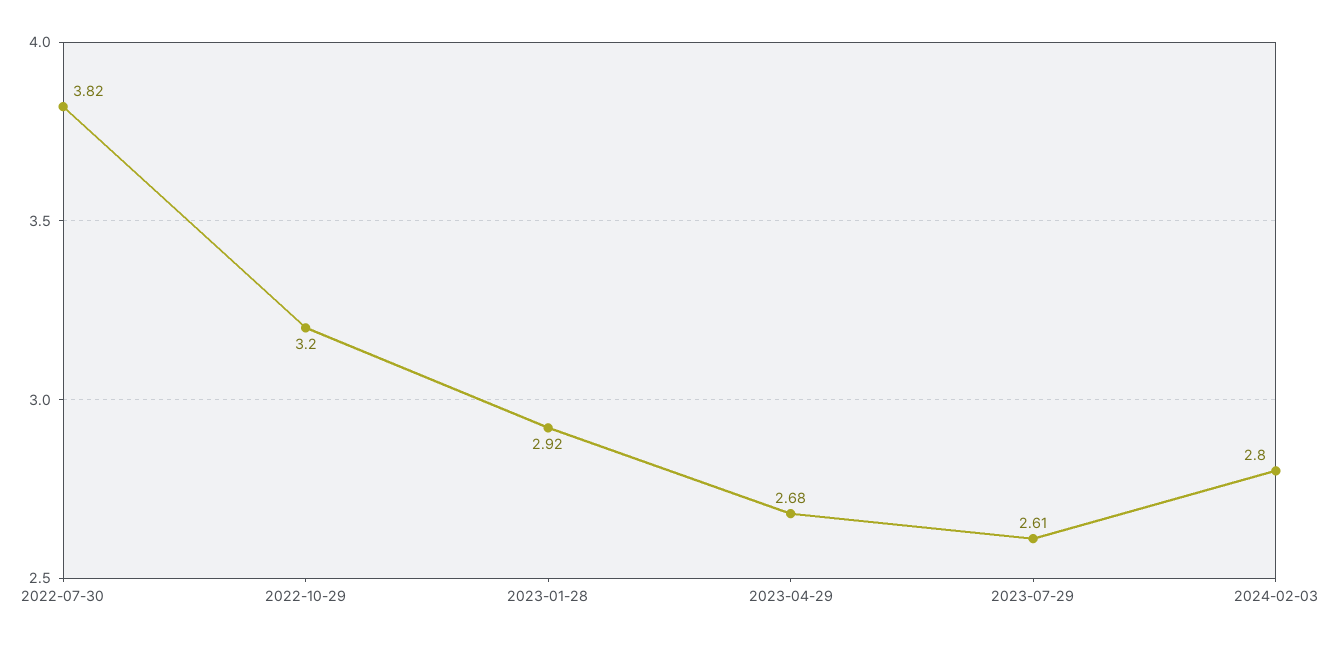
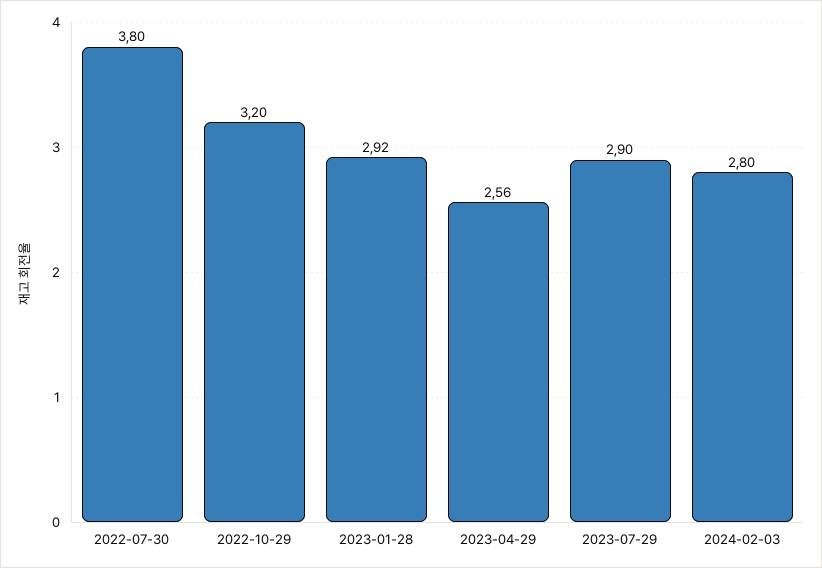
2022-07-30: 3.82 -> 3.8
2023-04-29: 2.68 -> 2.56
2023-07-29: 2.61 -> 2.9

